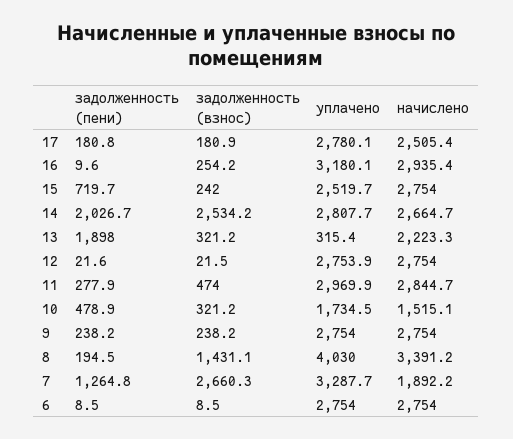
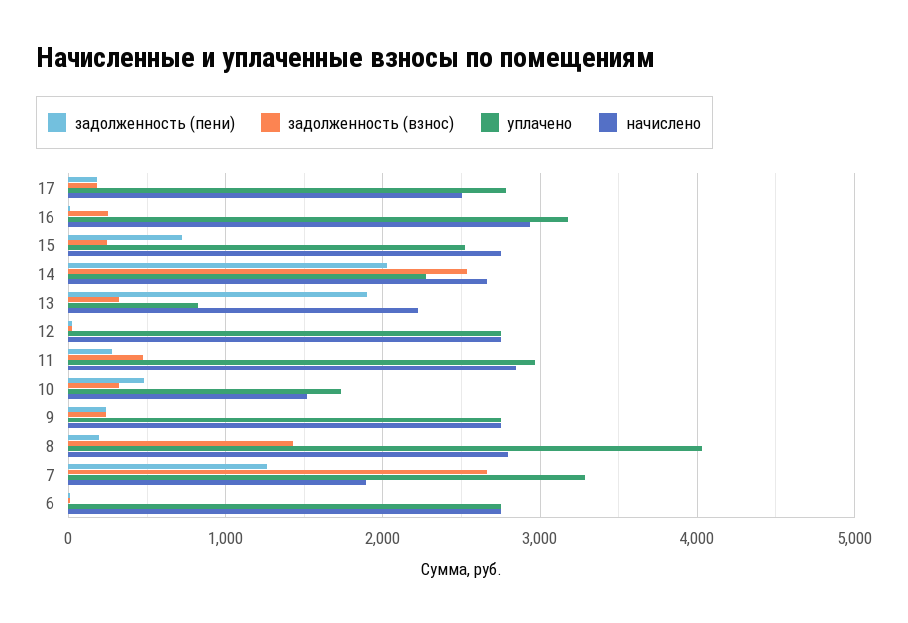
уплачено, 14: 2807.7 -> 2300
уплачено, 13: 315.4 -> 800
начислено, 8: 3391.2 -> 2800

